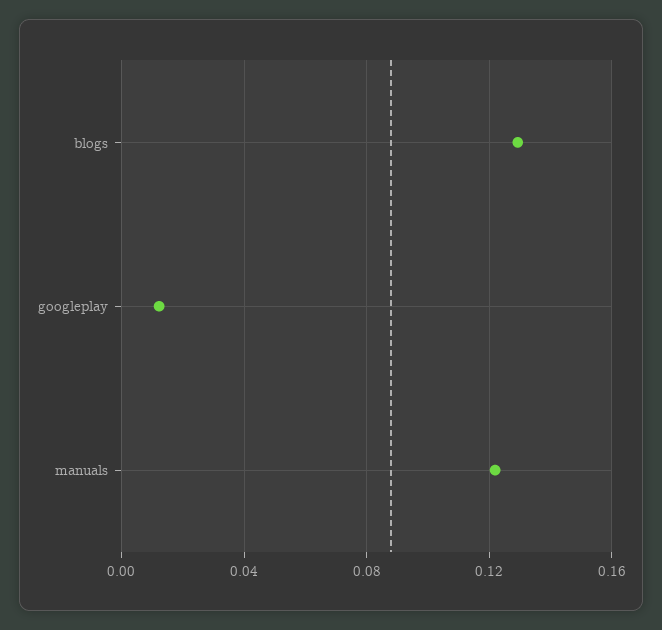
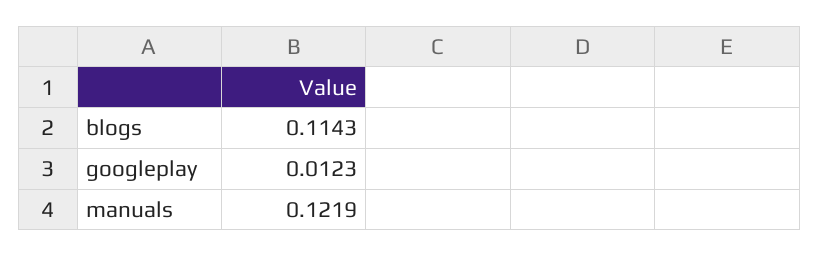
blogs: 0.13 -> 0.1143

